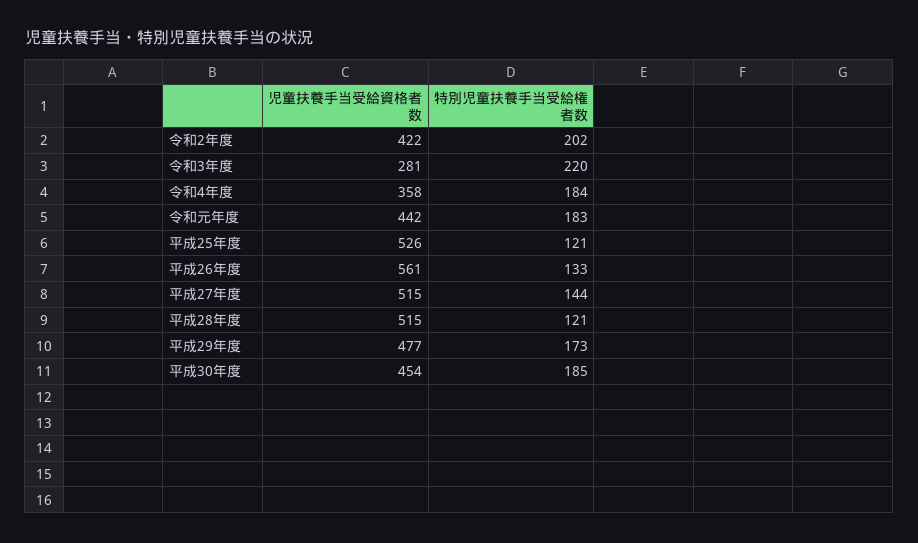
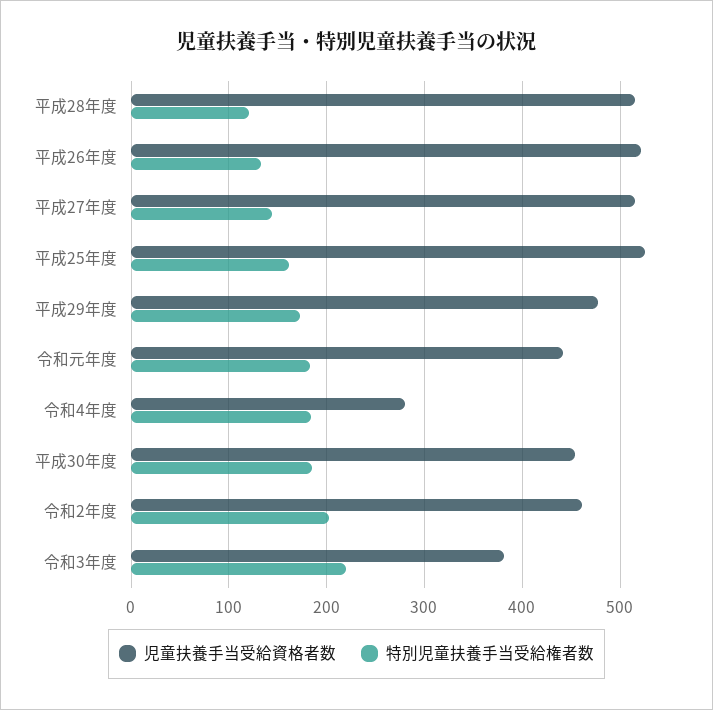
児童扶養手当受給資格者数, 令和2年度: 422 -> 460
児童扶養手当受給資格者数, 令和3年度: 281 -> 380
児童扶養手当受給資格者数, 令和4年度: 358 -> 280
特別児童扶養手当受給権者数, 平成25年度: 121 -> 160
児童扶養手当受給資格者数, 平成26年度: 561 -> 520

